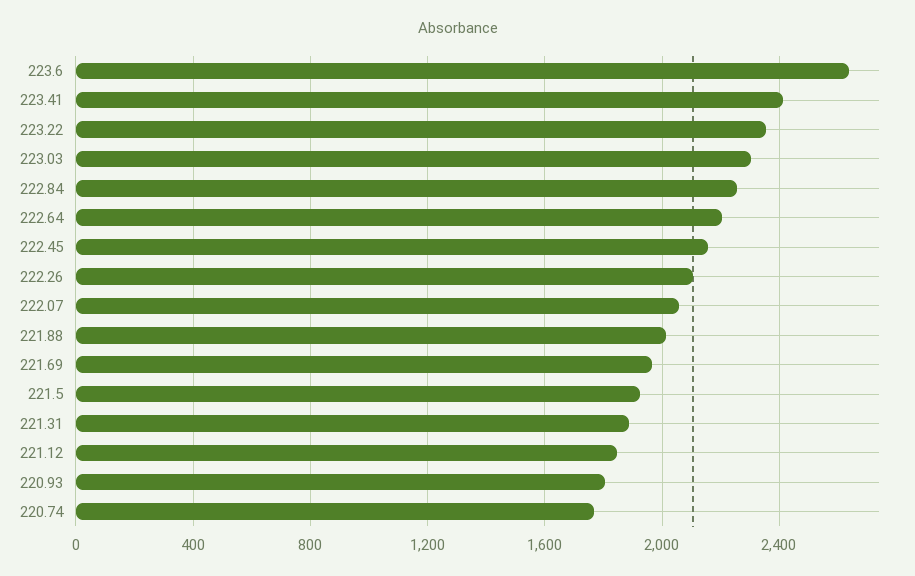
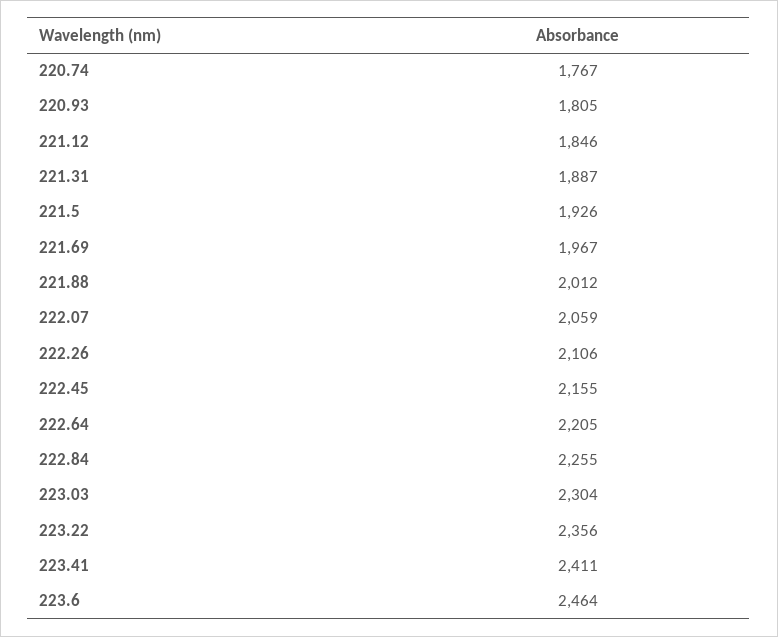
223.6: 2650 -> 2464

